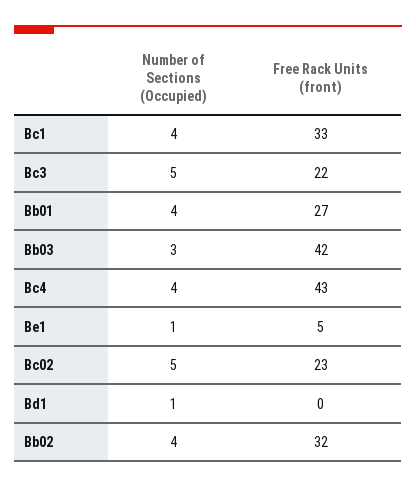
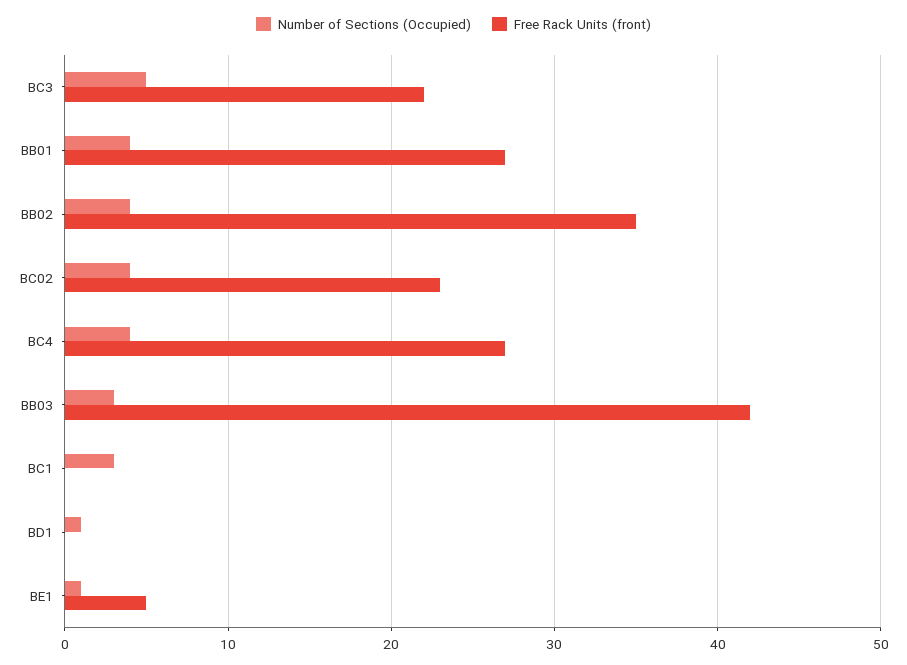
Number of Sections (Occupied), Bc1: 4 -> 3
Free Rack Units (front), Bc1: 33 -> 0
Free Rack Units (front), Bc4: 43 -> 27
Number of Sections (Occupied), Bc02: 5 -> 4
Free Rack Units (front), Bb02: 32 -> 35

